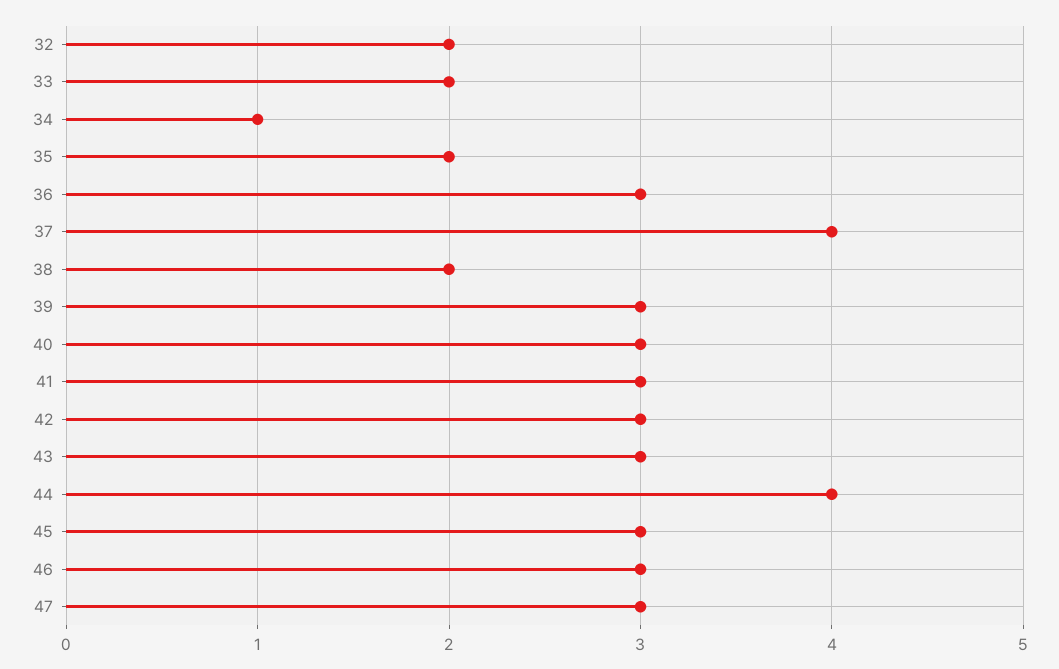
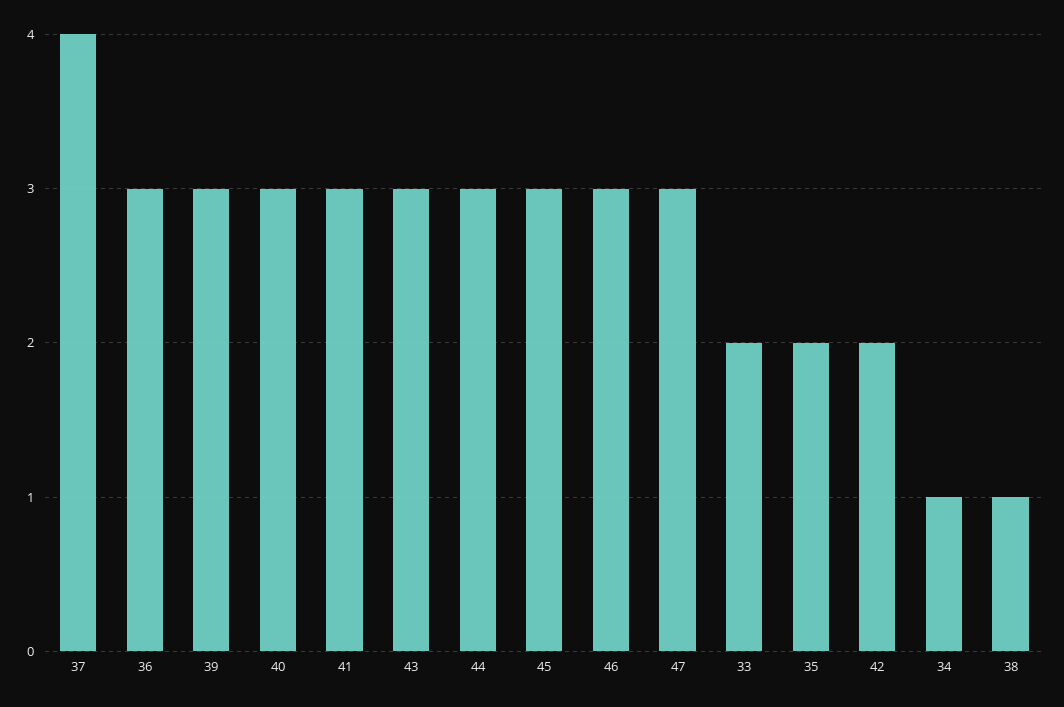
32: 2 -> none
38: 2 -> 1
42: 3 -> 2
44: 4 -> 3

